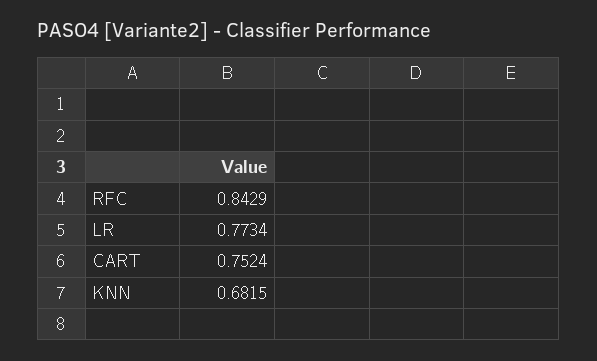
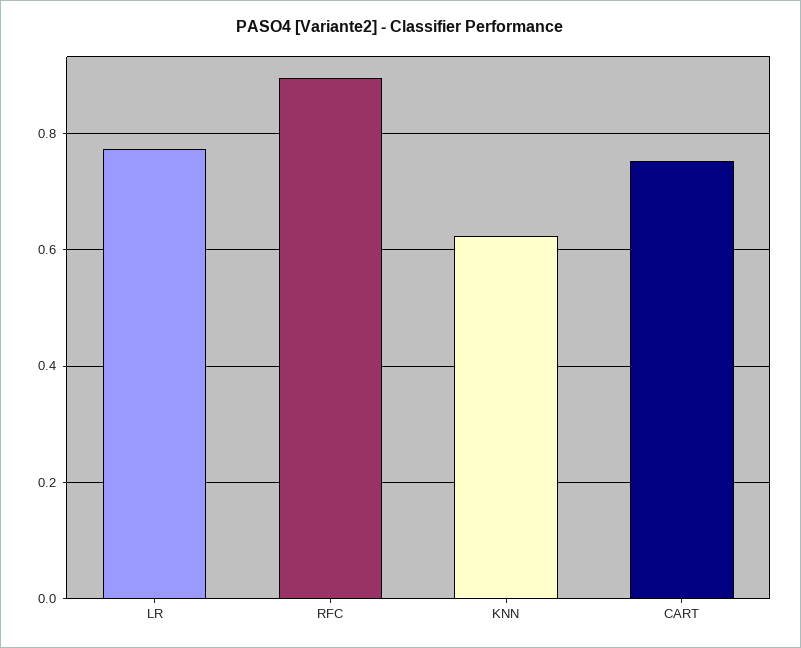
RFC: 0.8429 -> 0.9
KNN: 0.6815 -> 0.62

